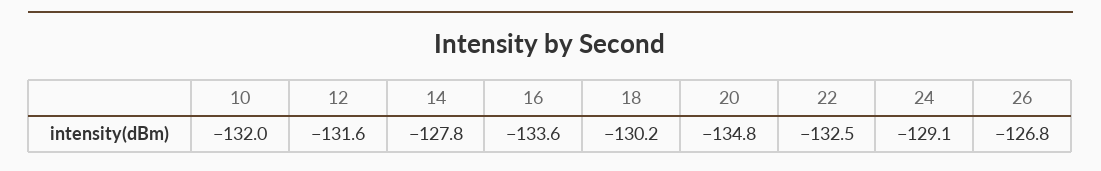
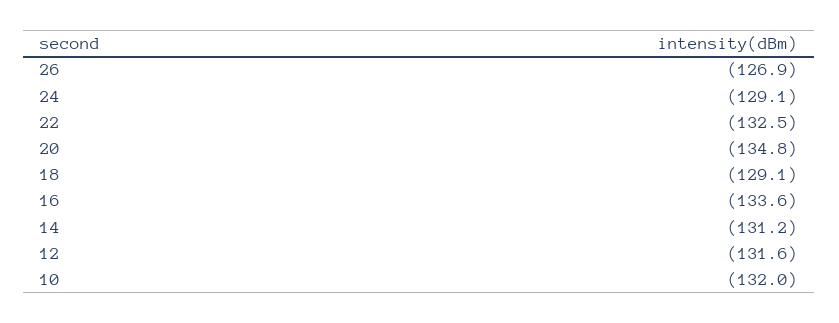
14: -127.8 -> -131.2
18: -130.2 -> -129.1
26: -126.8 -> -126.9

